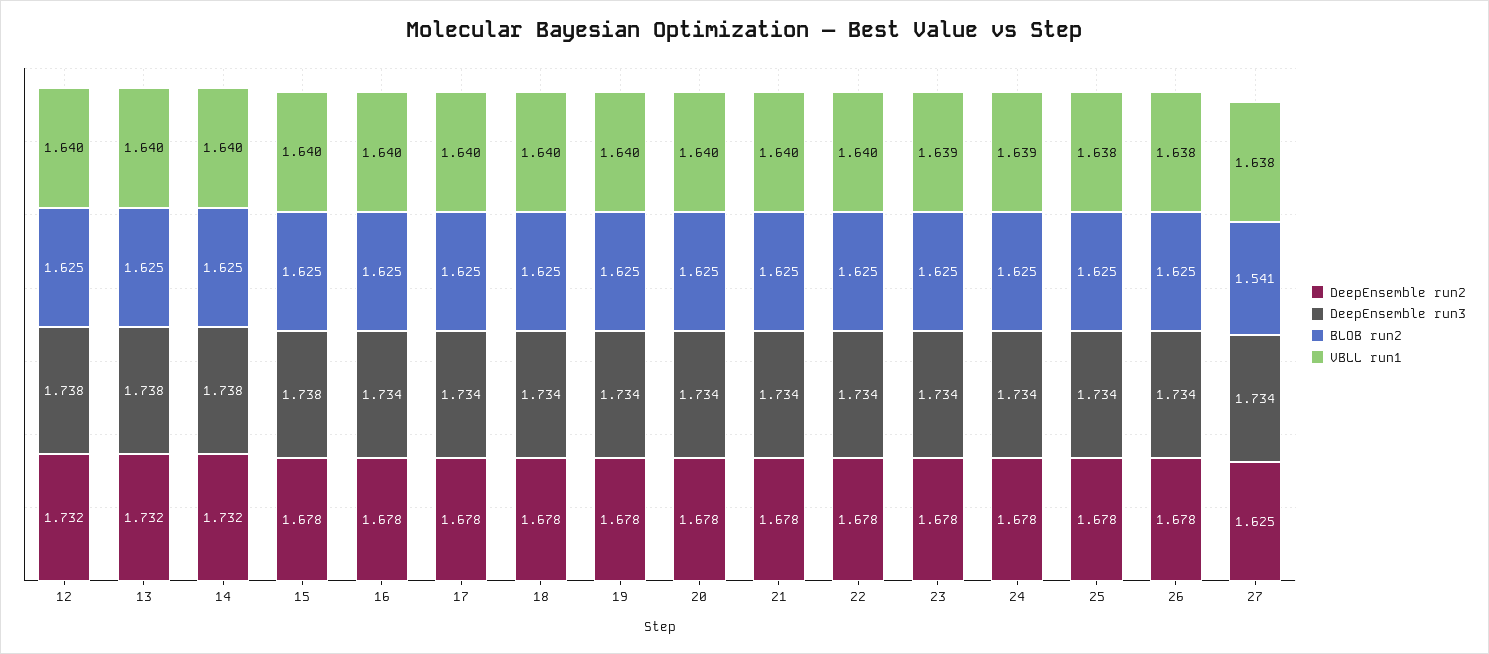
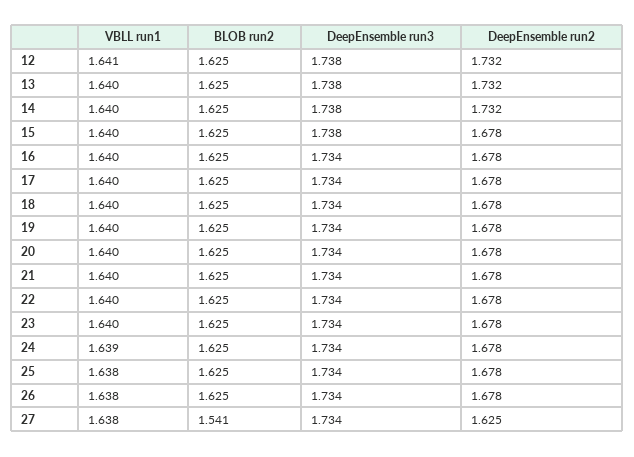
VBLL run1, 12: 1.64 -> 1.641
VBLL run1, 23: 1.639 -> 1.64

